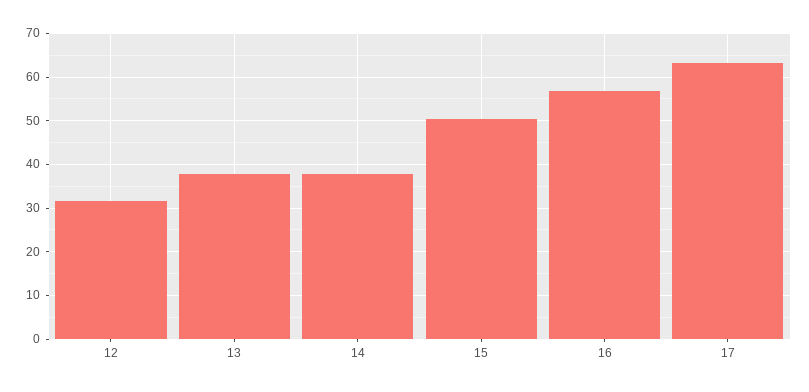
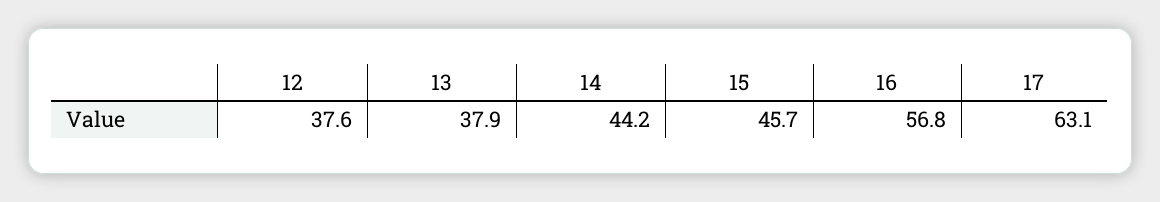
12: 32 -> 37.6
14: 38 -> 44.2
15: 50 -> 45.7

